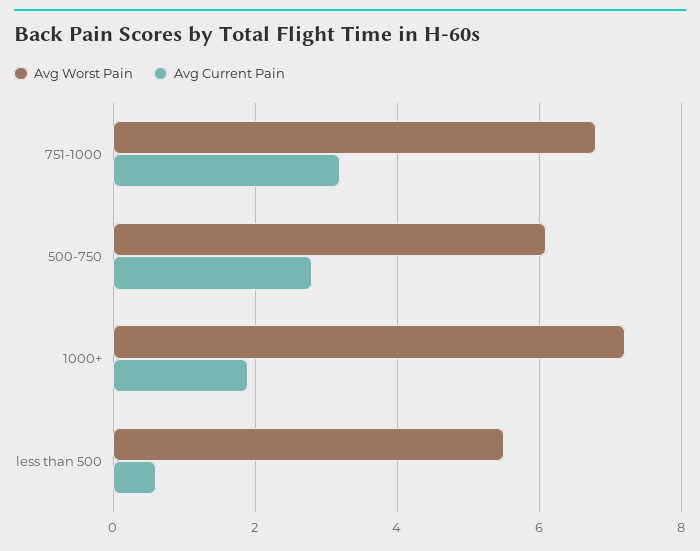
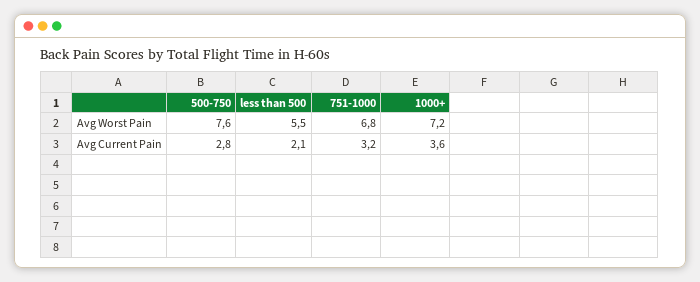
Avg Worst Pain, 500-750: 6 -> 7.6
Avg Current Pain, 1000+: 2 -> 3.6
Avg Current Pain, less than 500: 0.5 -> 2.1

